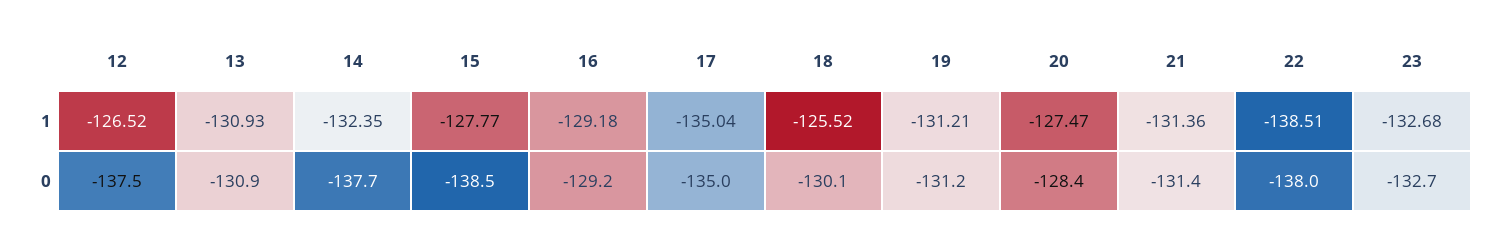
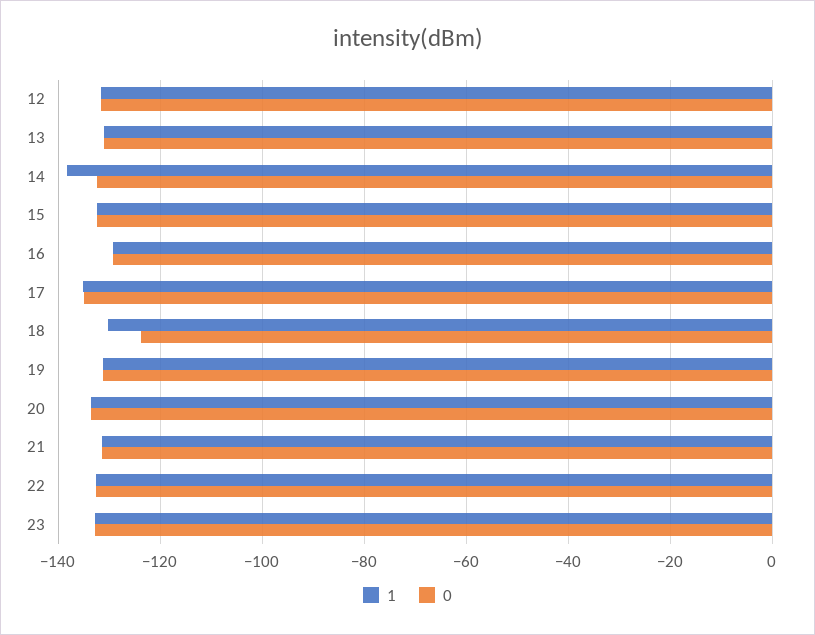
1, 12: -126.52 -> -132
1, 14: -132.35 -> -138
1, 15: -127.77 -> -132
1, 18: -125.52 -> -130
1, 20: -127.47 -> -134
1, 22: -138.51 -> -132
0, 12: -137.5 -> -132
0, 14: -137.7 -> -132
0, 15: -138.5 -> -132
0, 18: -130.1 -> -124
0, 20: -128.4 -> -134
0, 22: -138 -> -132

